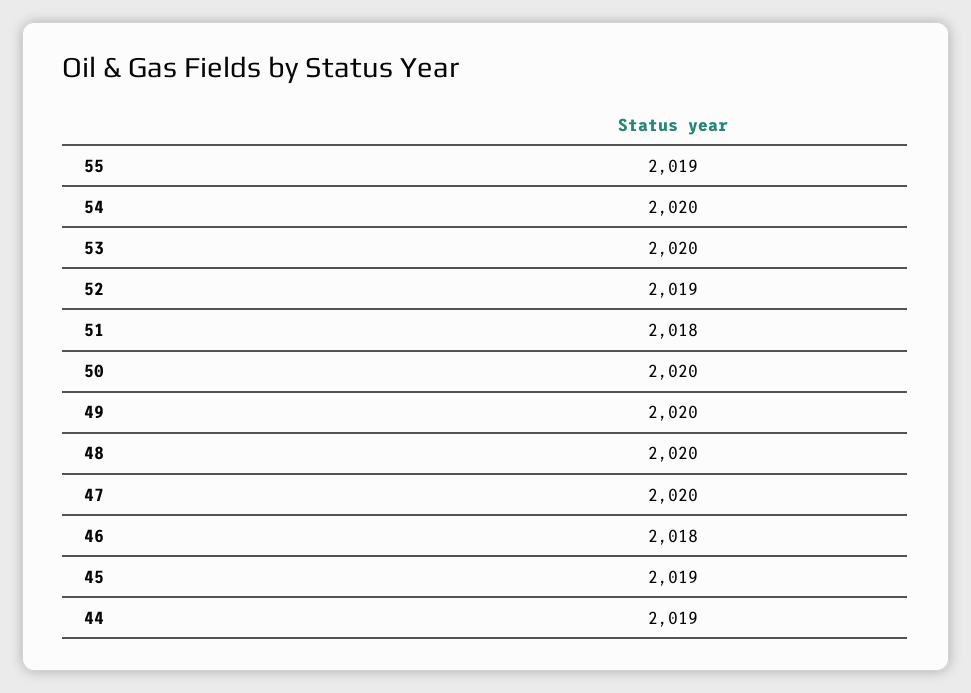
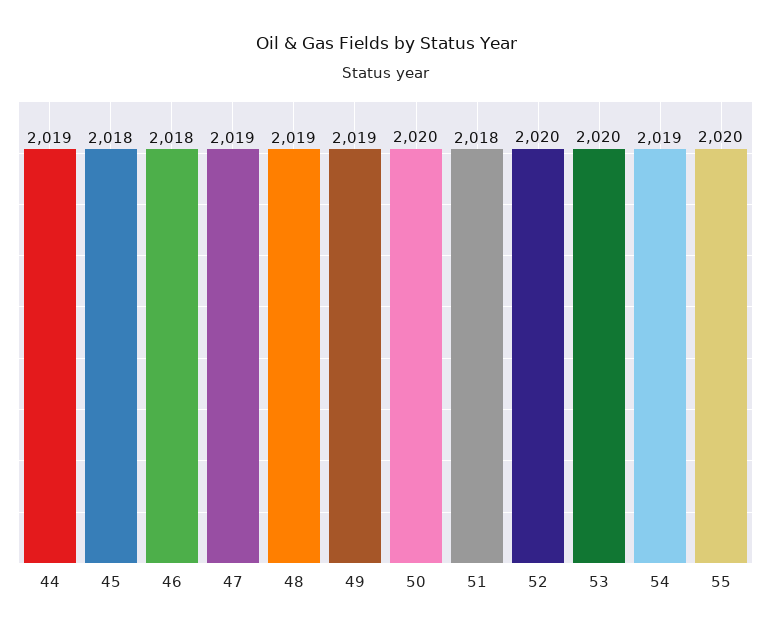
55: 2019 -> 2020
54: 2020 -> 2019
52: 2019 -> 2020
49: 2020 -> 2019
48: 2020 -> 2019
47: 2020 -> 2019
45: 2019 -> 2018

